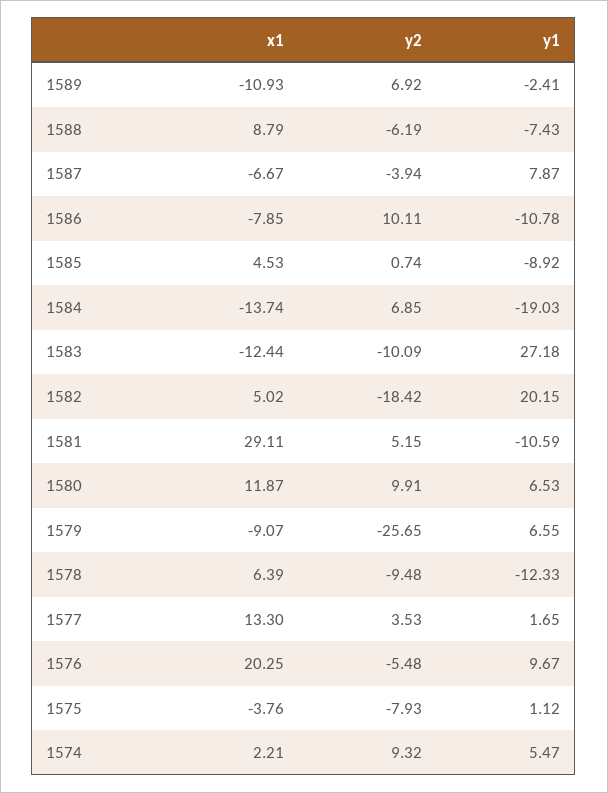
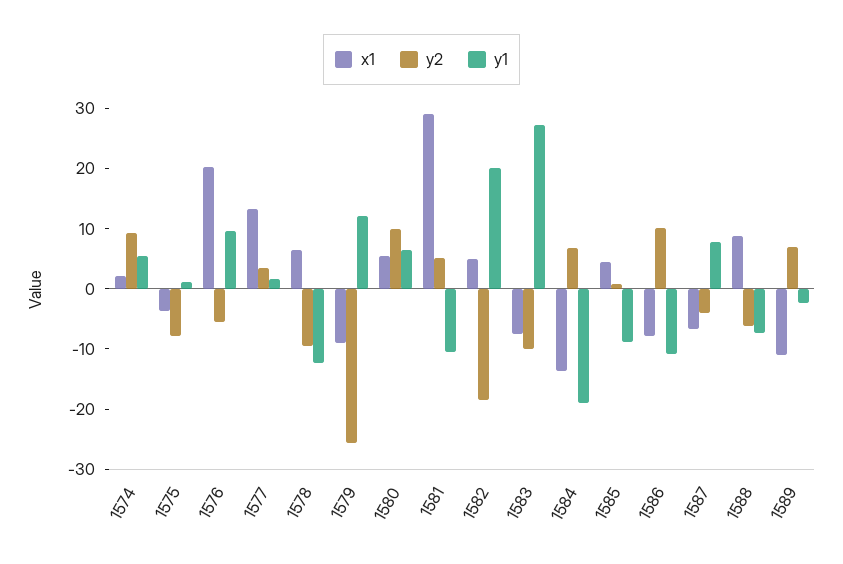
x1, 1583: -12.44 -> -8
x1, 1580: 11.87 -> 6
y1, 1579: 6.55 -> 12

